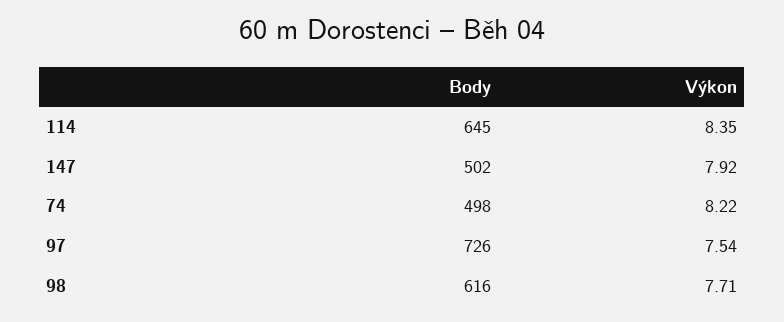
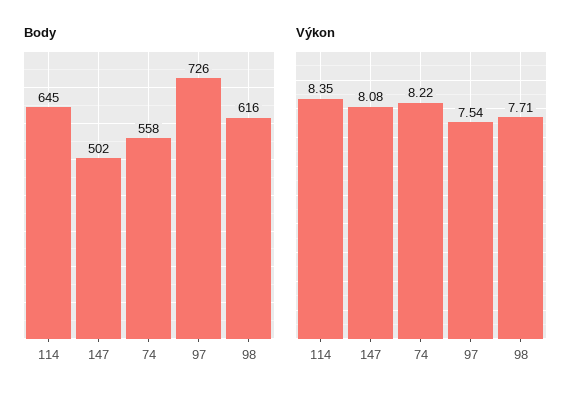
Výkon, 147: 7.92 -> 8.08
Body, 74: 498 -> 558

